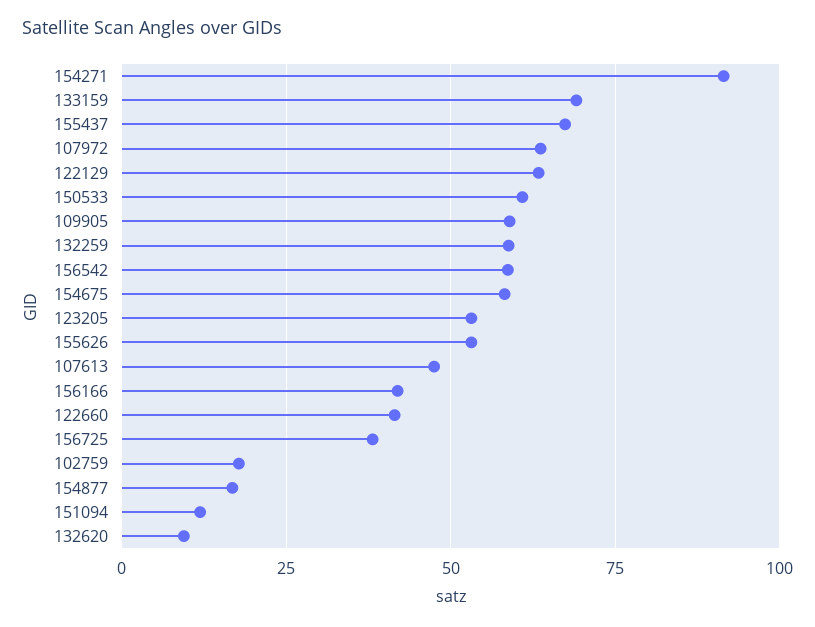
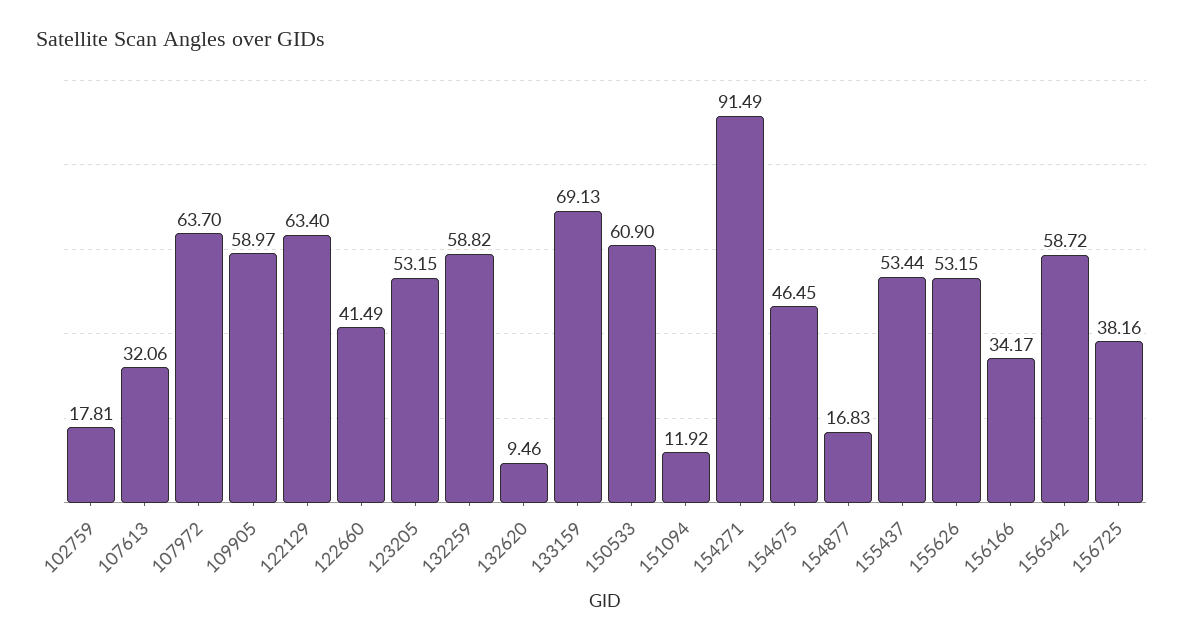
155437: 67.5 -> 53.44
154675: 57.5 -> 46.45
107613: 47.5 -> 32.06
156166: 42.5 -> 34.17

